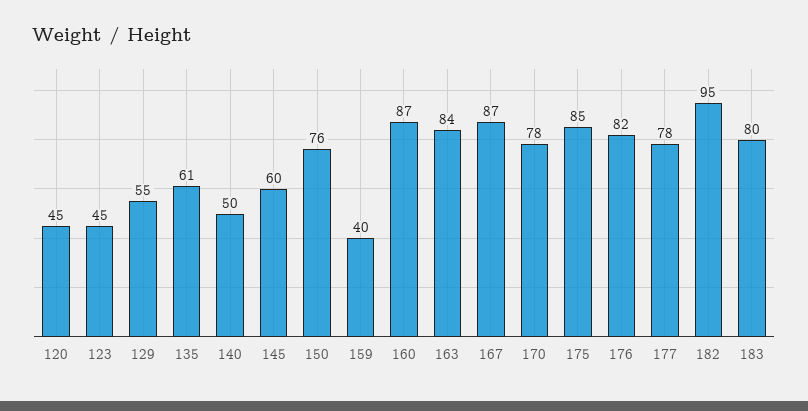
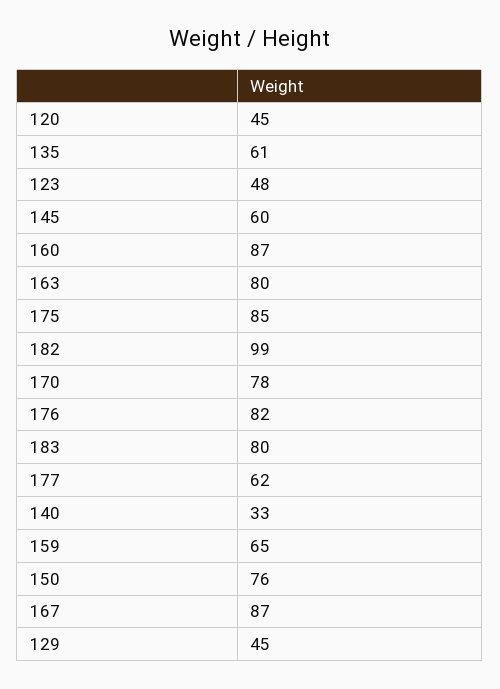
123: 45 -> 48
129: 55 -> 45
140: 50 -> 33
159: 40 -> 65
163: 84 -> 80
177: 78 -> 62
182: 95 -> 99

